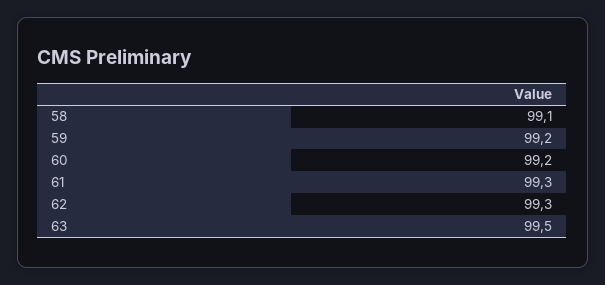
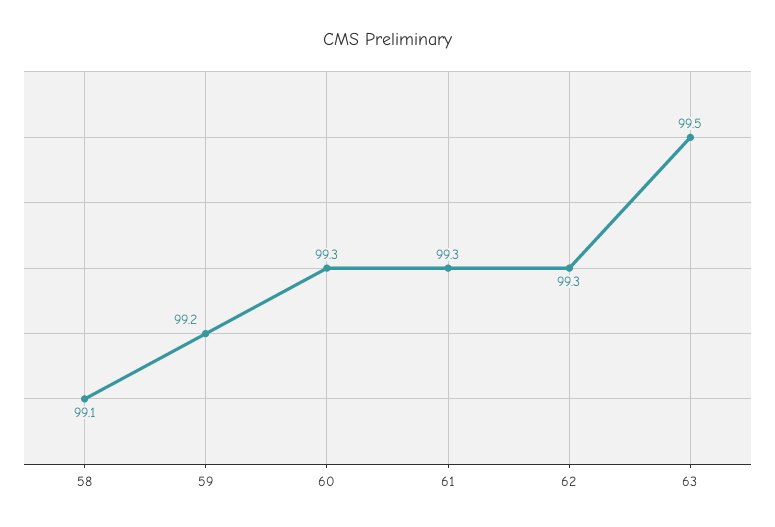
60: 99.2 -> 99.3

